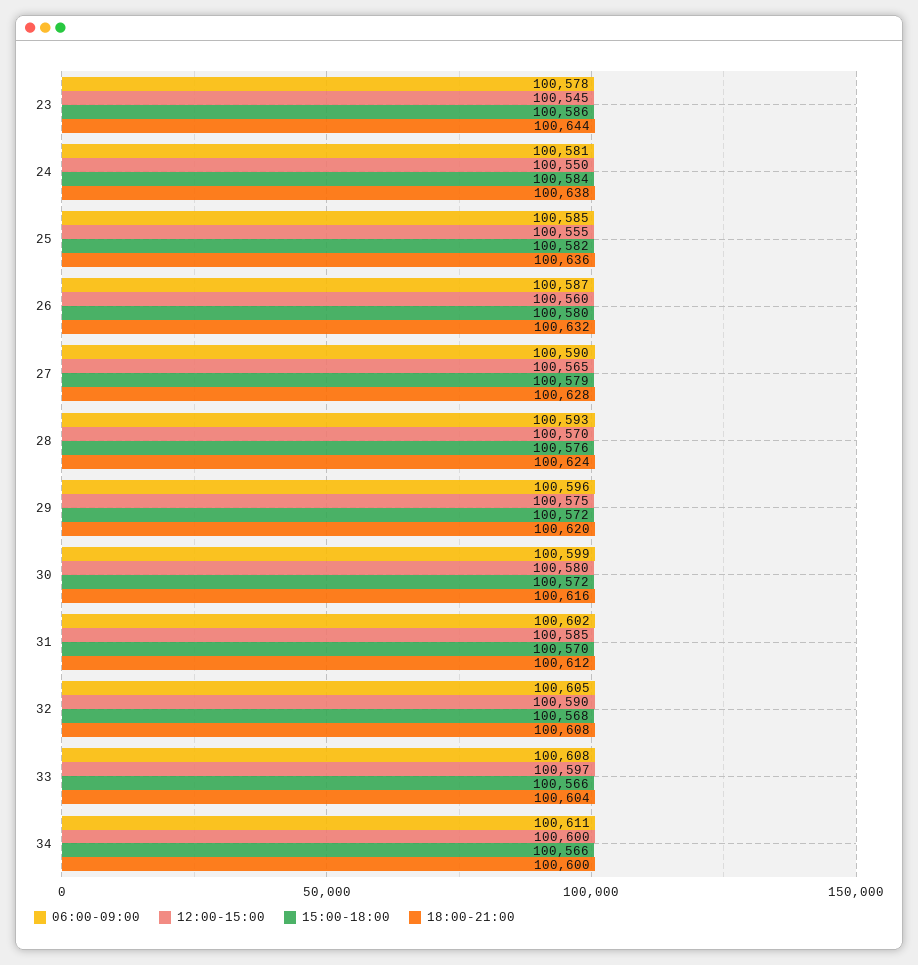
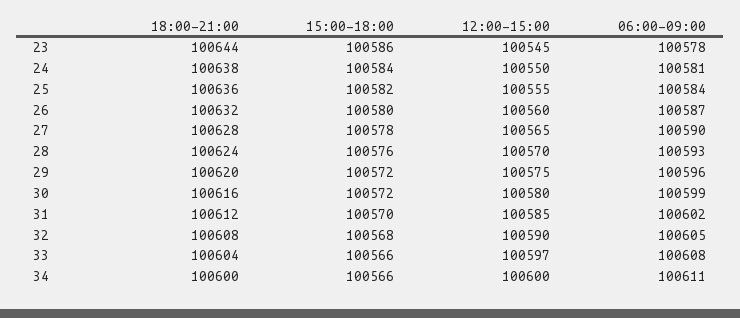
06:00-09:00, 25: 100585 -> 100584
15:00-18:00, 27: 100579 -> 100578

